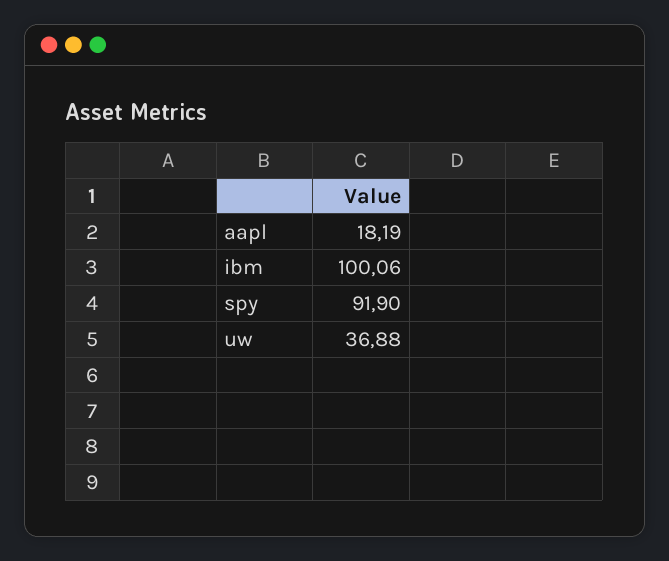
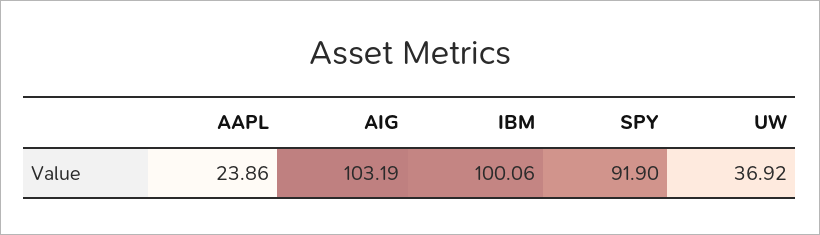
aapl: 18.19 -> 23.86
uw: 36.88 -> 36.92
AIG: none -> 103.19

